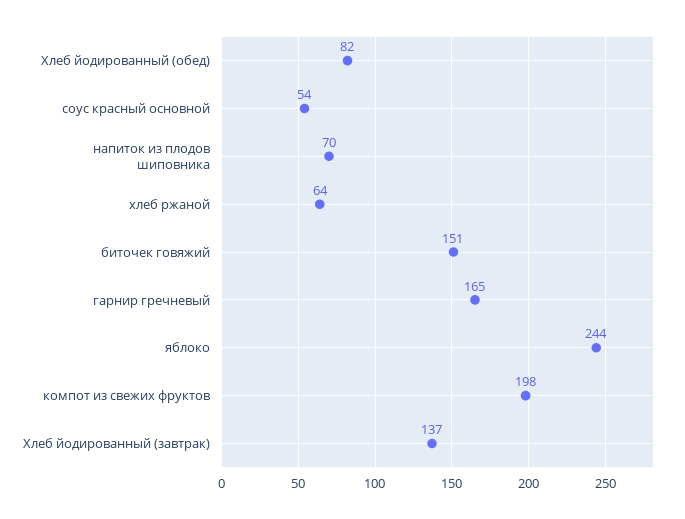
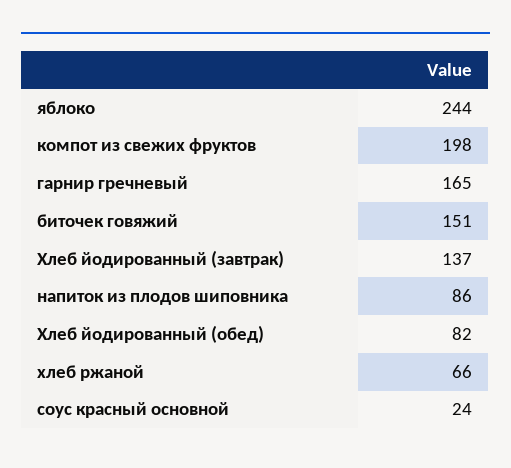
соус красный основной: 54 -> 24
напиток из плодов шиповника: 70 -> 86
хлеб ржаной: 64 -> 66

